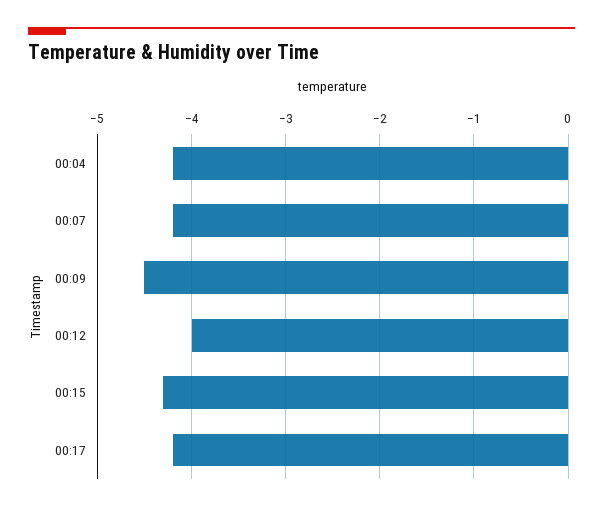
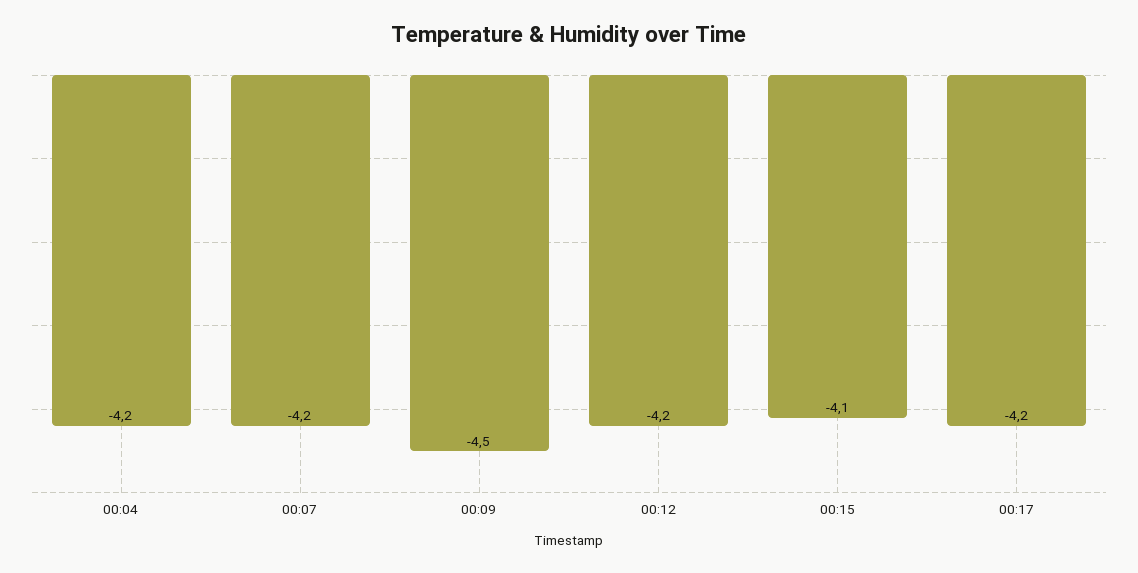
00:12: -4 -> -4.2
00:15: -4.3 -> -4.1

